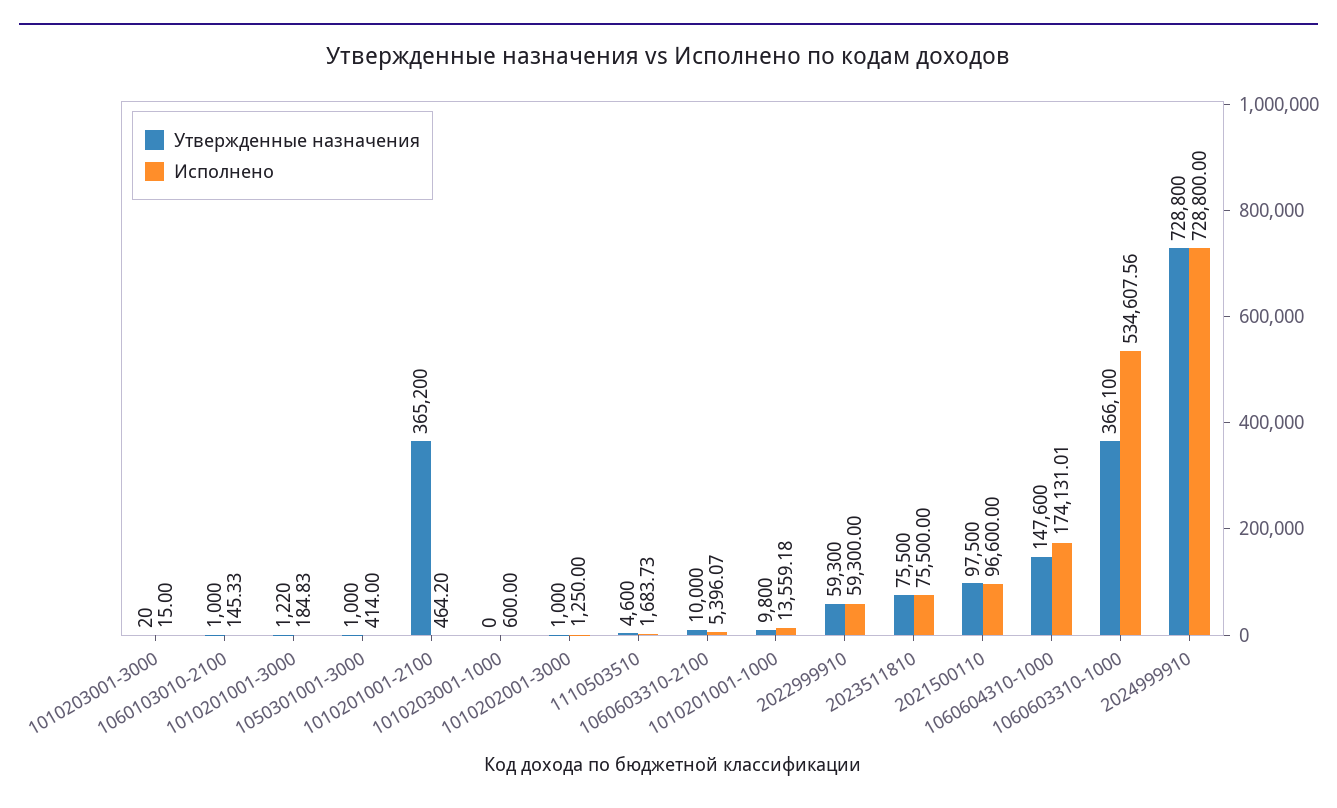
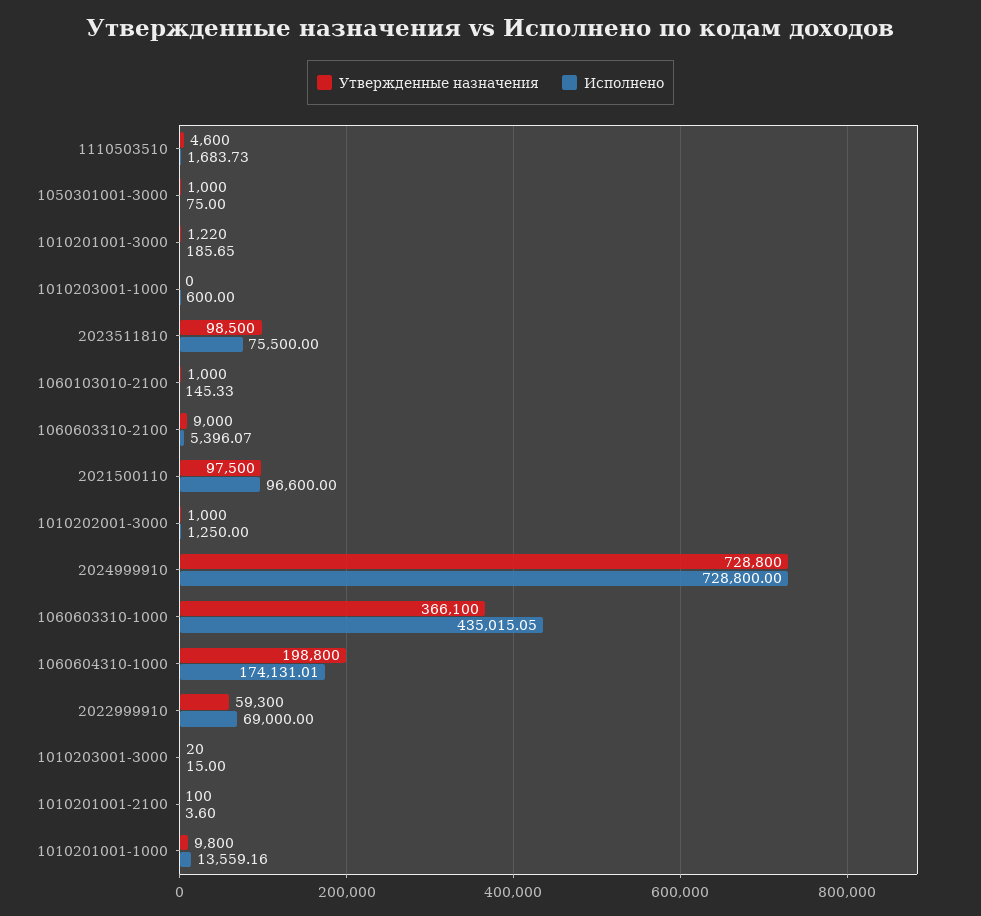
Исполнено, 1010201001-3000: 184.83 -> 185.65
Исполнено, 1050301001-3000: 414 -> 75
Утвержденные назначения, 1010201001-2100: 365200 -> 100
Исполнено, 1010201001-2100: 464.2 -> 3.6
Утвержденные назначения, 1060603310-2100: 10000 -> 9000
Исполнено, 1010201001-1000: 13559.18 -> 13559.16
Исполнено, 2022999910: 59300 -> 69000
Утвержденные назначения, 2023511810: 75500 -> 98500
Утвержденные назначения, 1060604310-1000: 147600 -> 198800
Исполнено, 1060603310-1000: 534607.56 -> 435015.05

